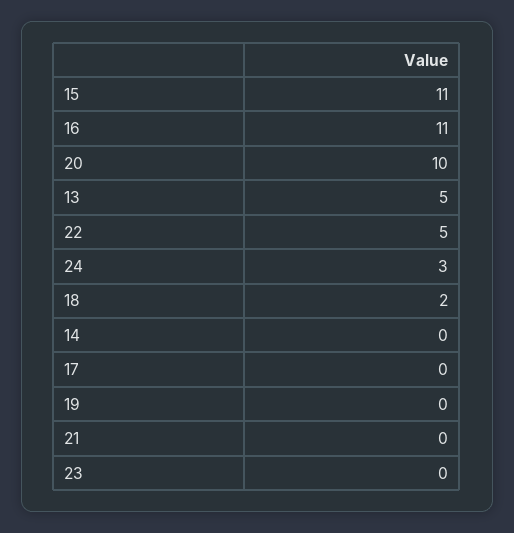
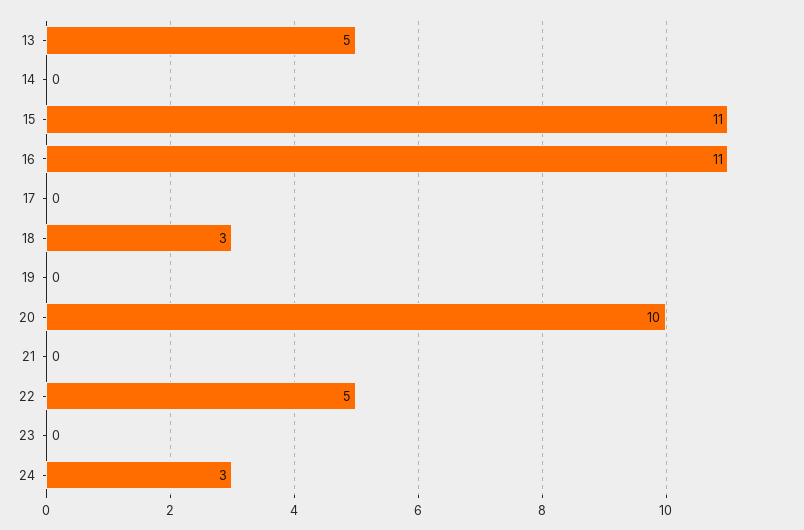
18: 2 -> 3

